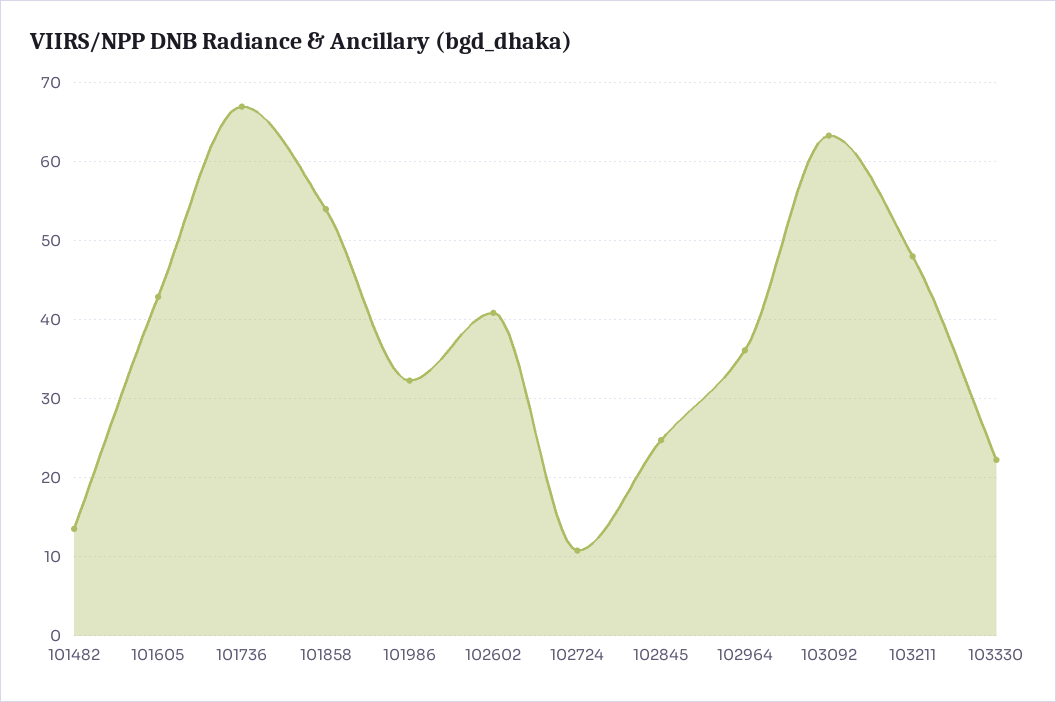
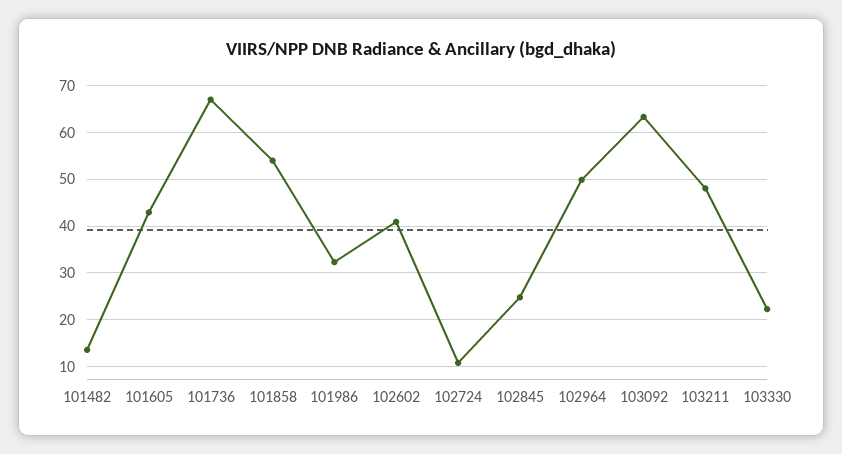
102964: 36 -> 50

